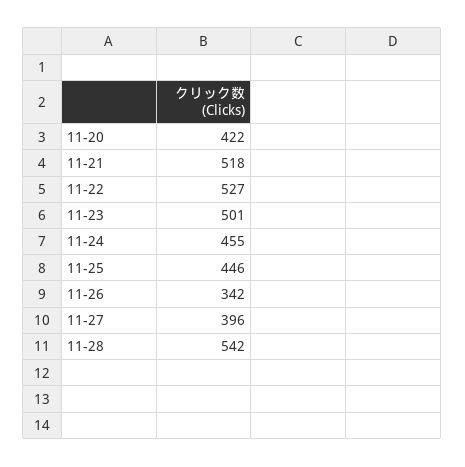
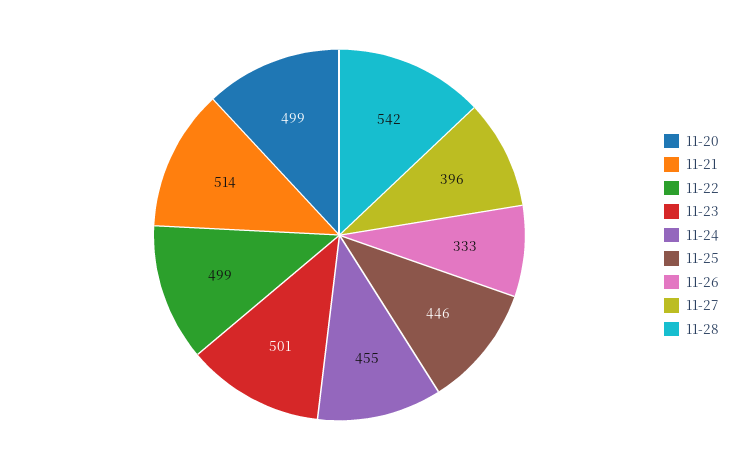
11-20: 422 -> 499
11-21: 518 -> 514
11-22: 527 -> 499
11-26: 342 -> 333

